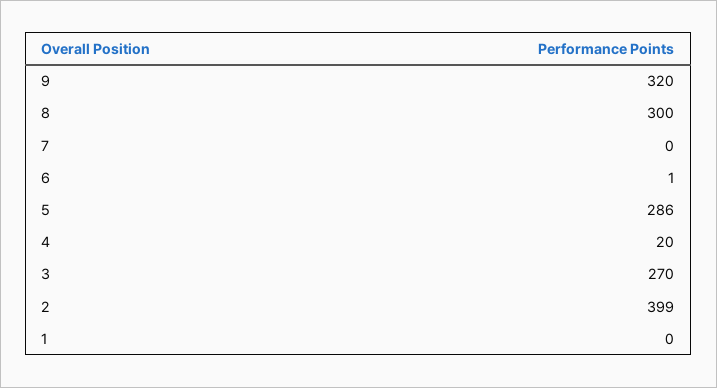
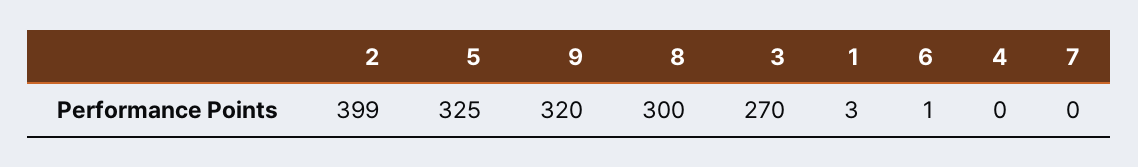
5: 286 -> 325
4: 20 -> 0
1: 0 -> 3

